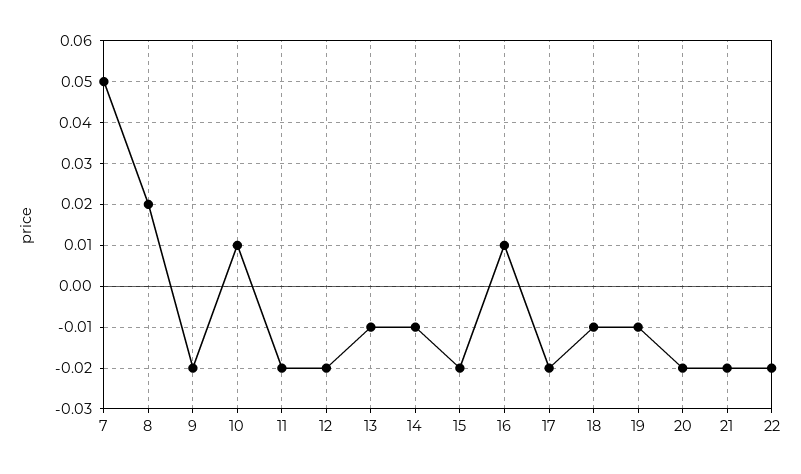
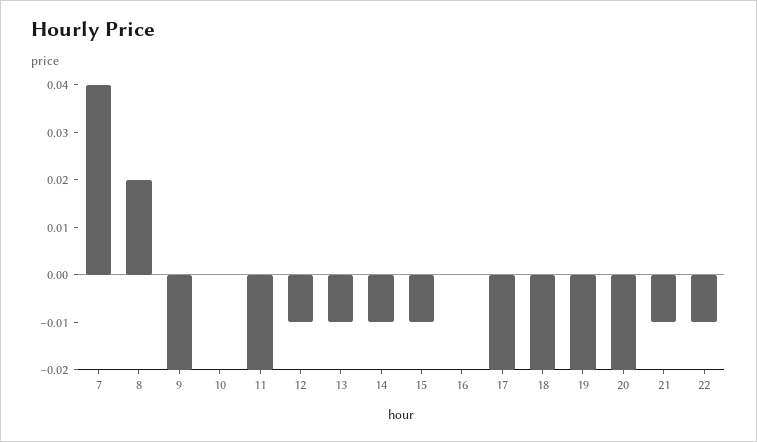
7: 0.05 -> 0.04
10: 0.01 -> 0
12: -0.02 -> -0.01
15: -0.02 -> -0.01
16: 0.01 -> 0
18: -0.01 -> -0.02
19: -0.01 -> -0.02
21: -0.02 -> -0.01
22: -0.02 -> -0.01

